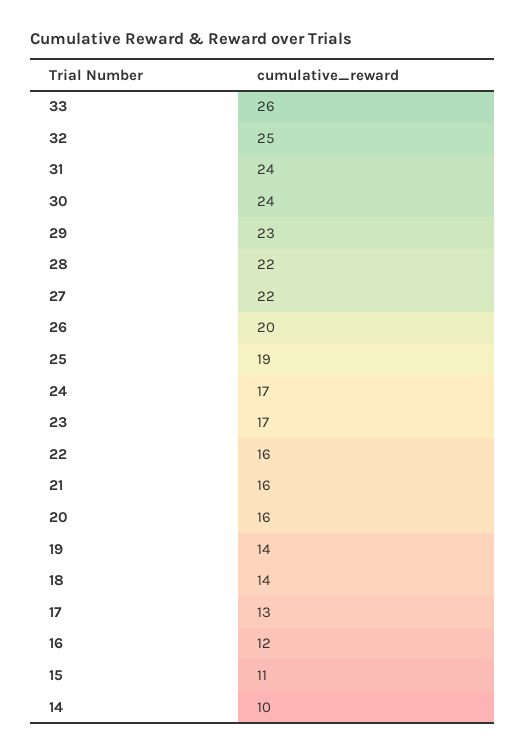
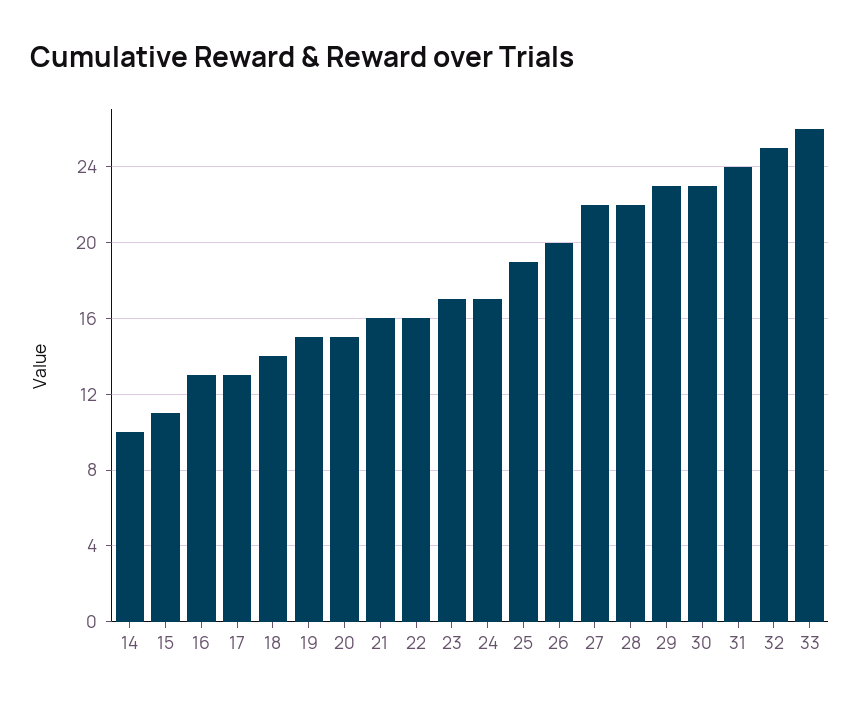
30: 24 -> 23
20: 16 -> 15
19: 14 -> 15
16: 12 -> 13

